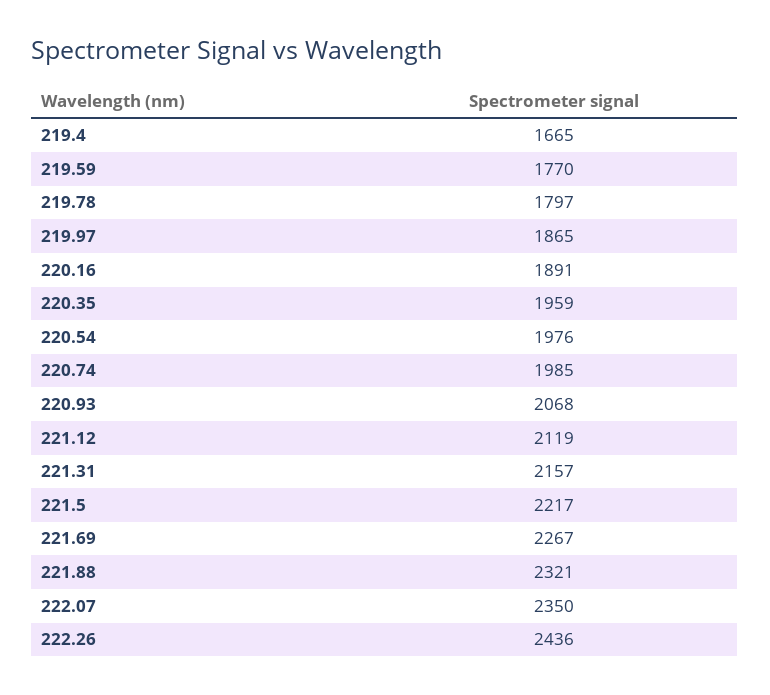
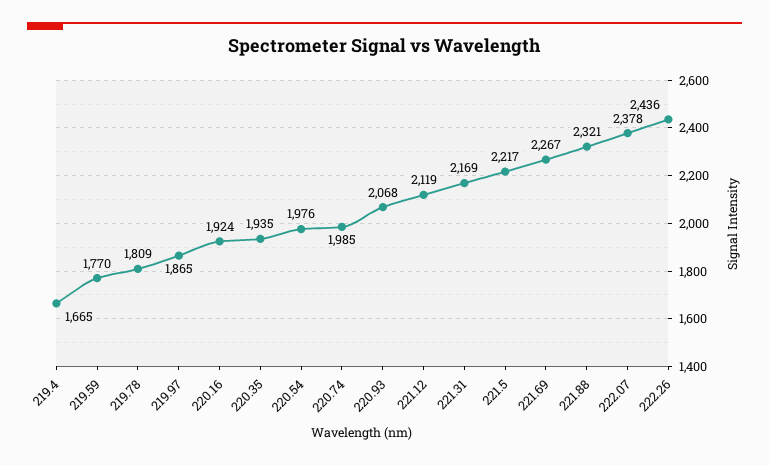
219.78: 1797 -> 1809
220.16: 1891 -> 1924
220.35: 1959 -> 1935
221.31: 2157 -> 2169
222.07: 2350 -> 2378

